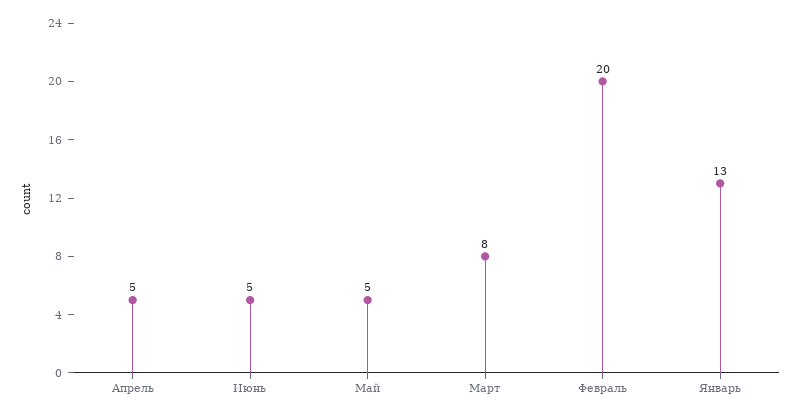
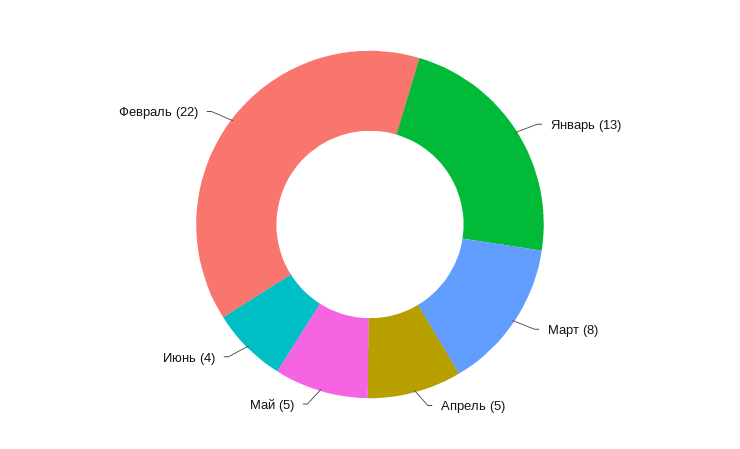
Июнь: 5 -> 4
Февраль: 20 -> 22

